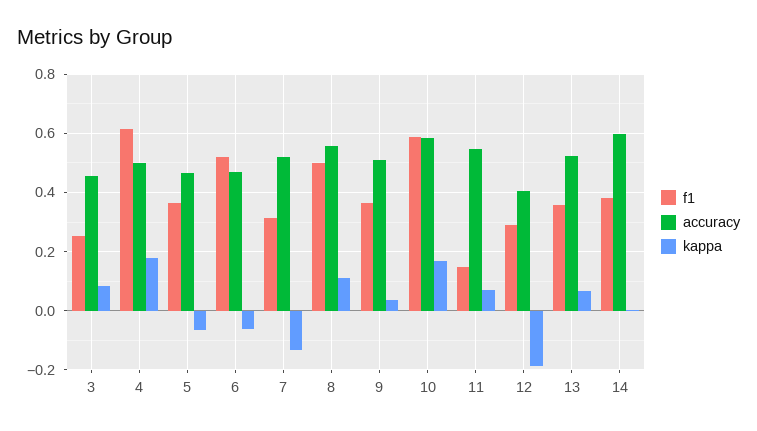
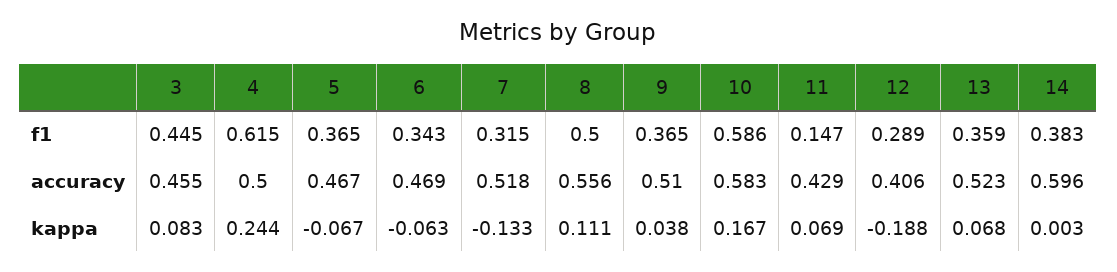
f1, 3: 0.25 -> 0.445
kappa, 4: 0.175 -> 0.244
f1, 6: 0.525 -> 0.343
accuracy, 11: 0.55 -> 0.429

